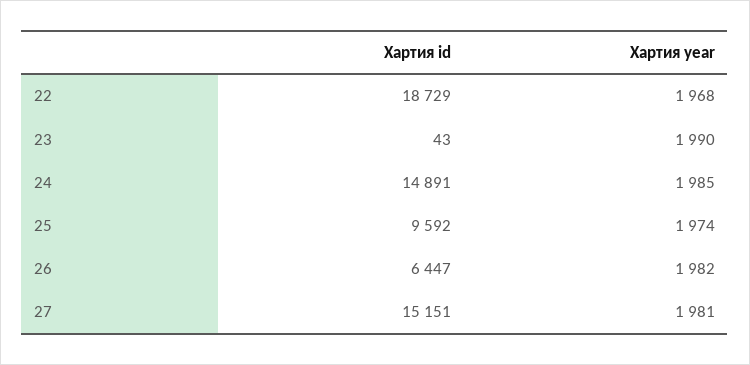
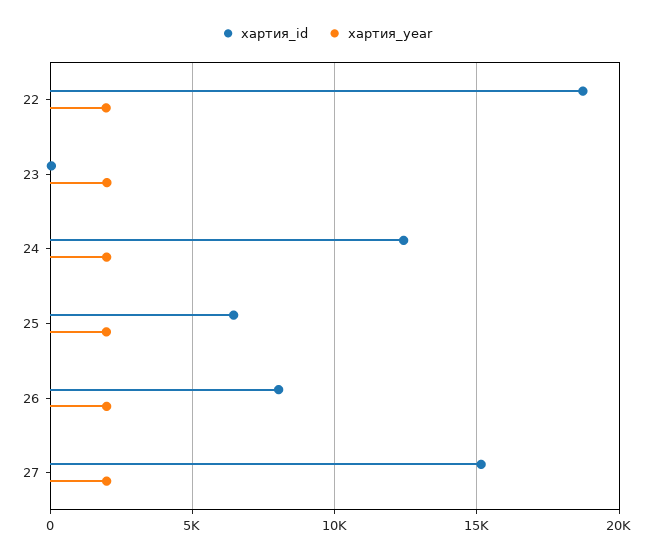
Хартия id, 24: 14891 -> 12500
Хартия id, 25: 9592 -> 6500
Хартия id, 26: 6447 -> 8000

